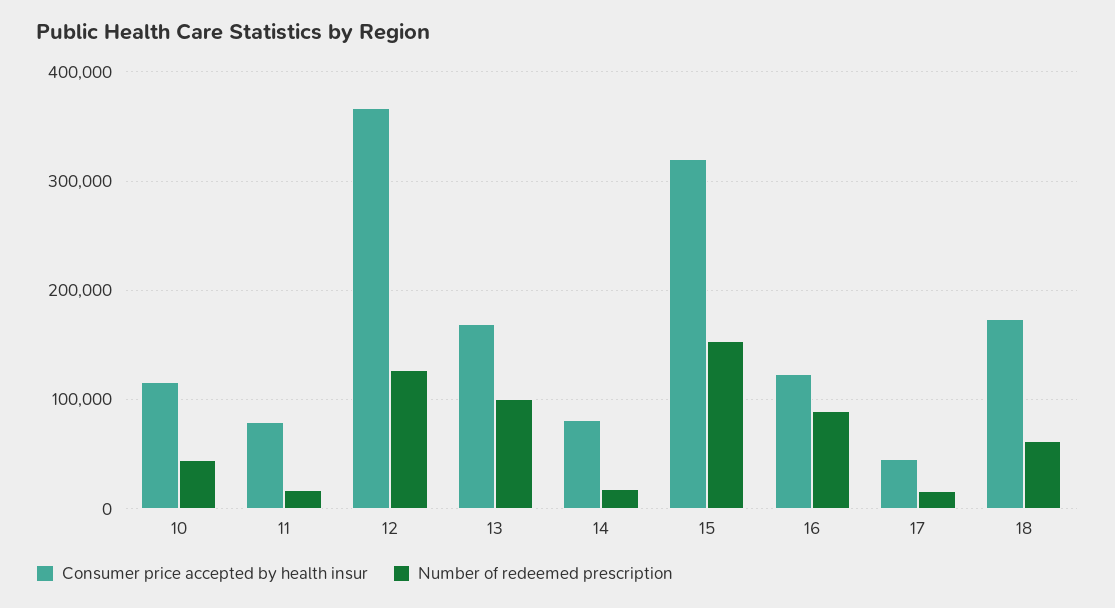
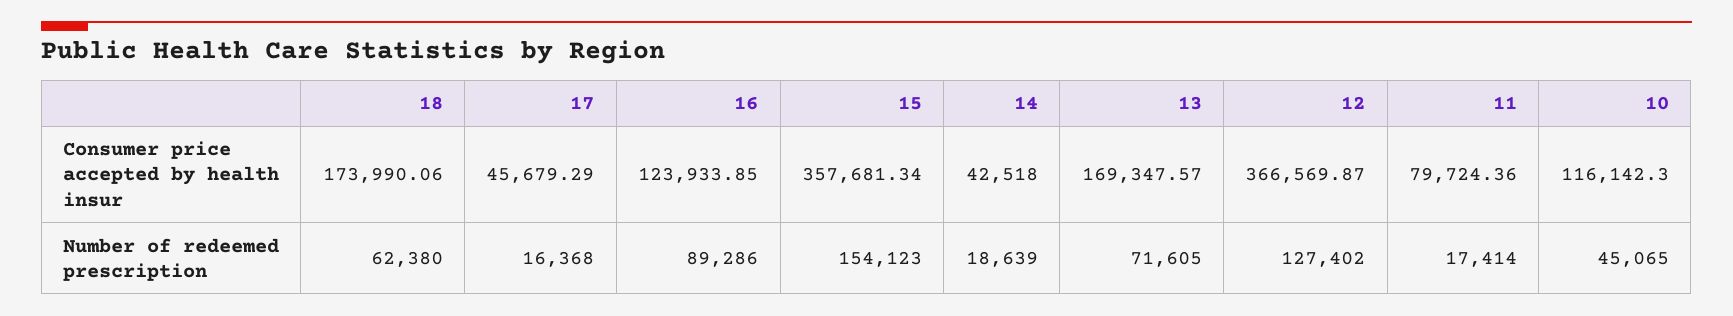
Number of redeemed prescription, 13: 100000 -> 71605
Consumer price accepted by health insur, 14: 80000 -> 42518
Consumer price accepted by health insur, 15: 320000 -> 357681.34

